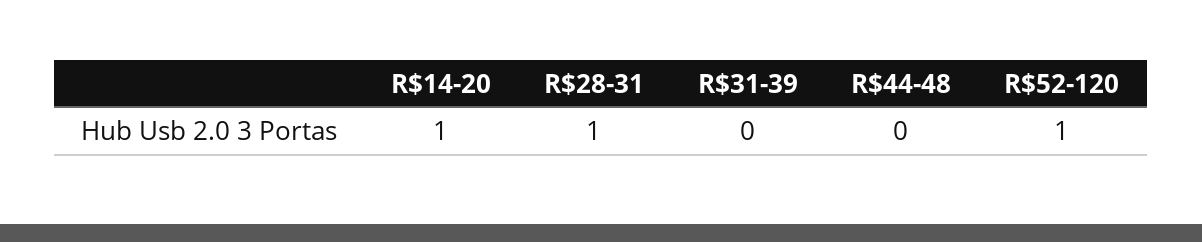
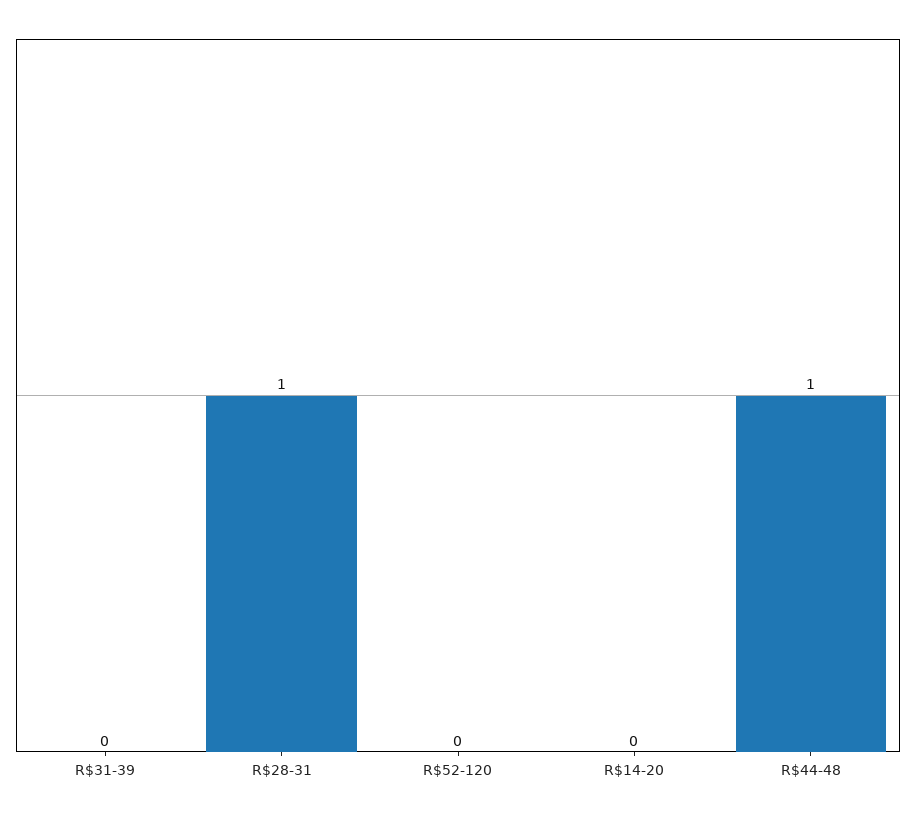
R$14-20: 1 -> 0
R$44-48: 0 -> 1
R$52-120: 1 -> 0

